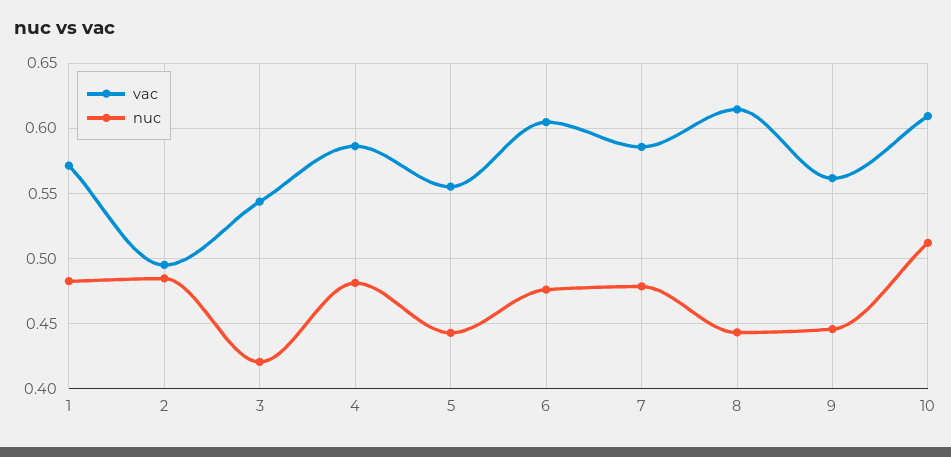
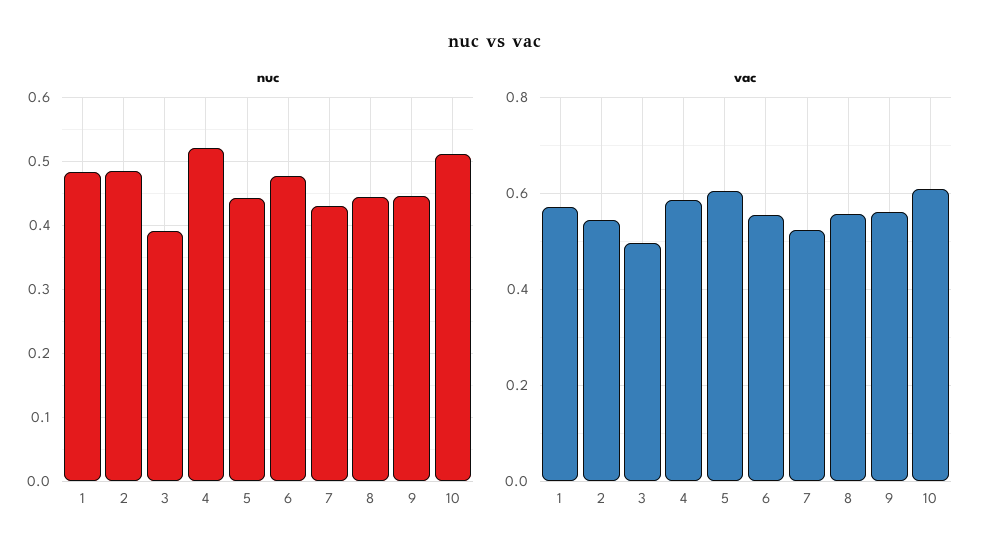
vac, 2: 0.495 -> 0.54
vac, 3: 0.545 -> 0.5
nuc, 3: 0.42 -> 0.39
nuc, 4: 0.48 -> 0.52
vac, 5: 0.555 -> 0.6
vac, 6: 0.605 -> 0.56
vac, 7: 0.585 -> 0.52
nuc, 7: 0.48 -> 0.43
vac, 8: 0.615 -> 0.56

